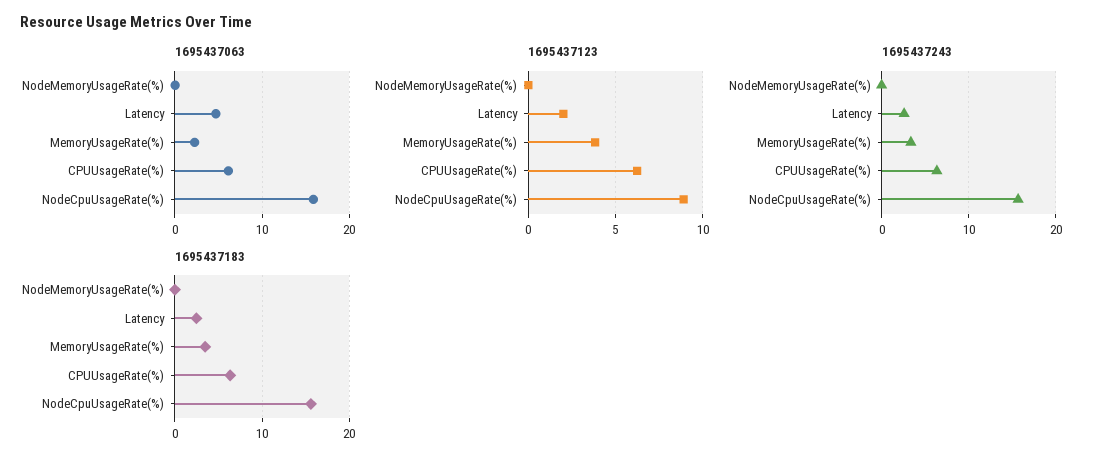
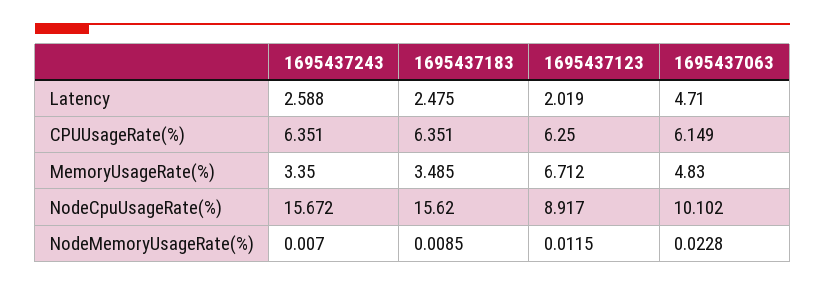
1695437063, MemoryUsageRate(%): 2 -> 4.83
1695437063, NodeCpuUsageRate(%): 16 -> 10.102
1695437123, MemoryUsageRate(%): 4 -> 6.712

